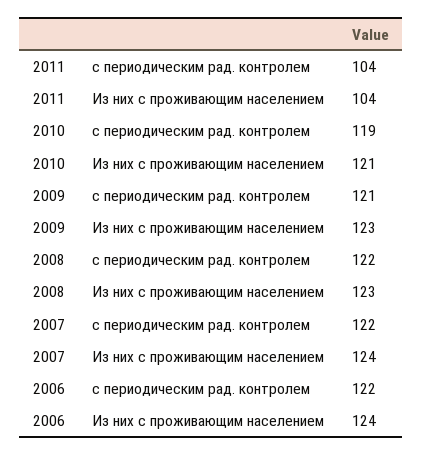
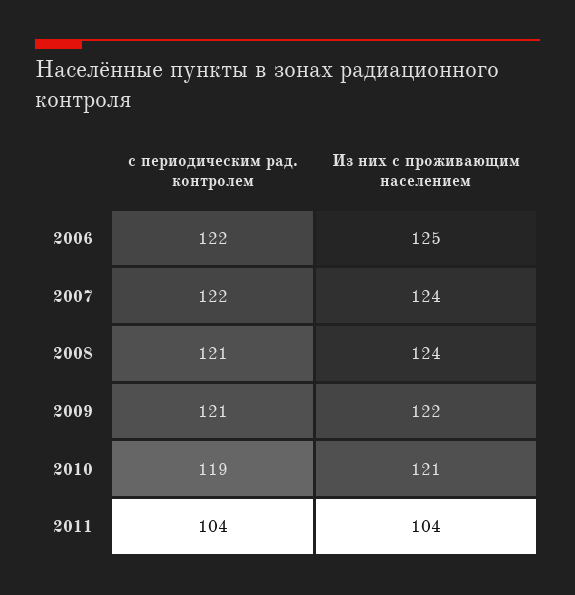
2009, Из них с проживающим населением: 123 -> 122
2008, с периодическим рад. контролем: 122 -> 121
2008, Из них с проживающим населением: 123 -> 124
2006, Из них с проживающим населением: 124 -> 125

